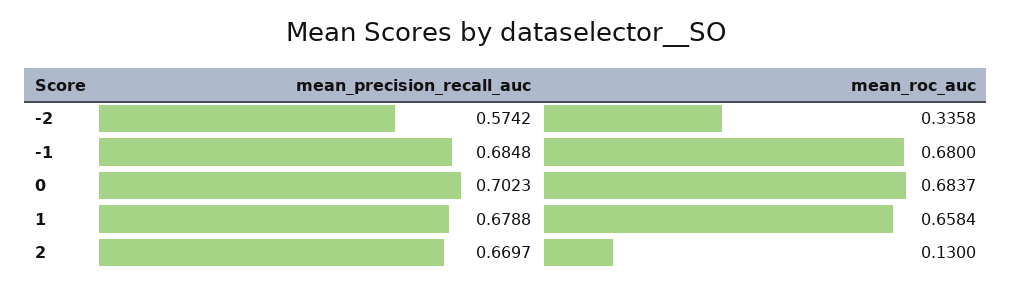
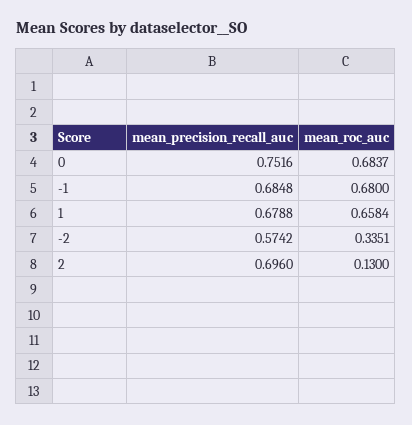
mean_roc_auc, -2: 0.3358 -> 0.3351
mean_precision_recall_auc, 0: 0.7023 -> 0.7516
mean_precision_recall_auc, 2: 0.6697 -> 0.696

